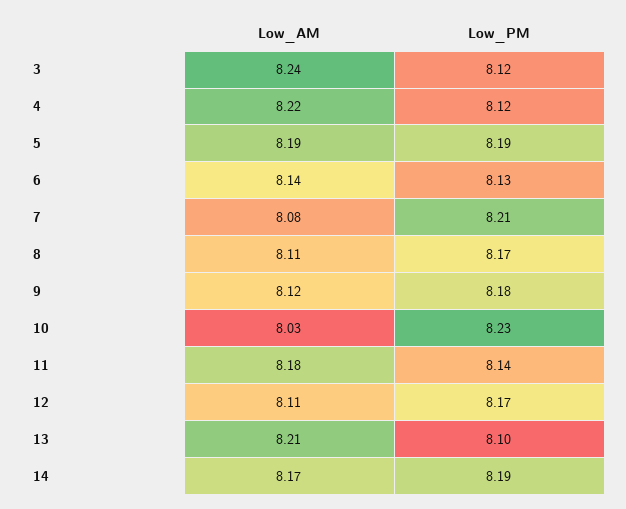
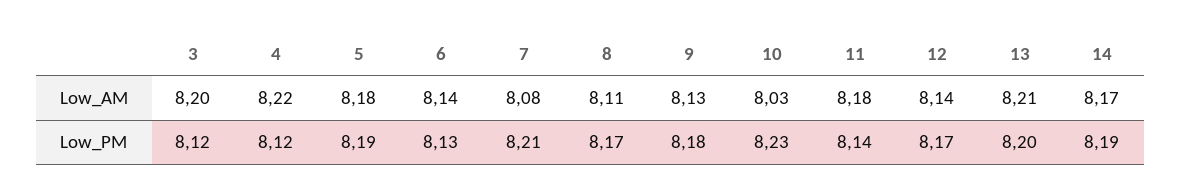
Low_AM, 3: 8.24 -> 8.2
Low_AM, 5: 8.19 -> 8.18
Low_AM, 9: 8.12 -> 8.13
Low_AM, 12: 8.11 -> 8.14
Low_PM, 13: 8.1 -> 8.2

